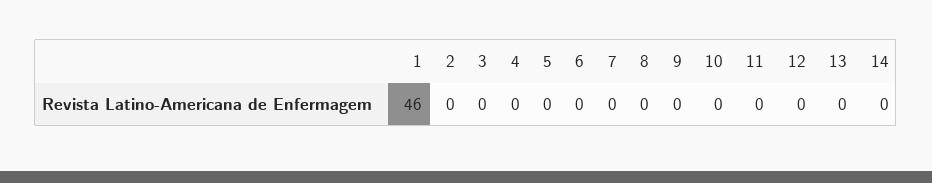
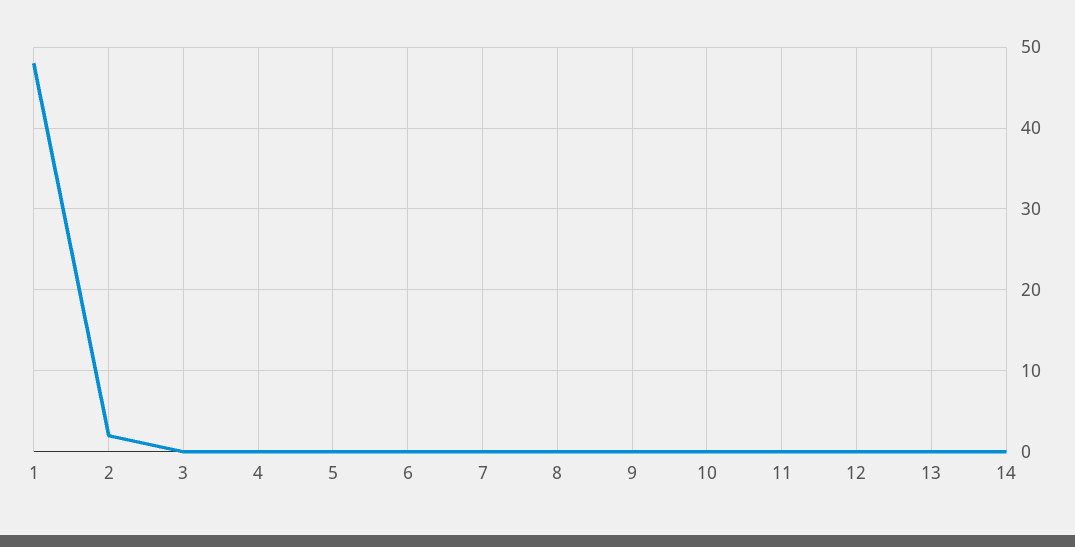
1: 46 -> 48
2: 0 -> 2

